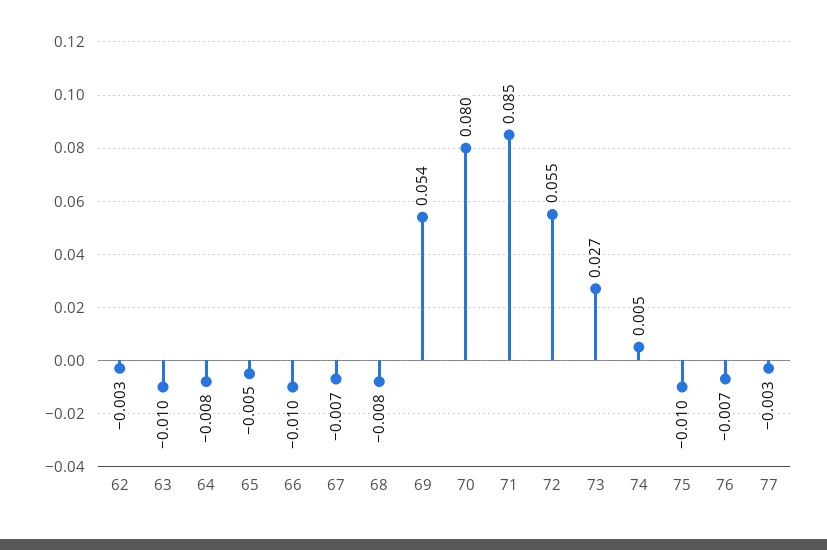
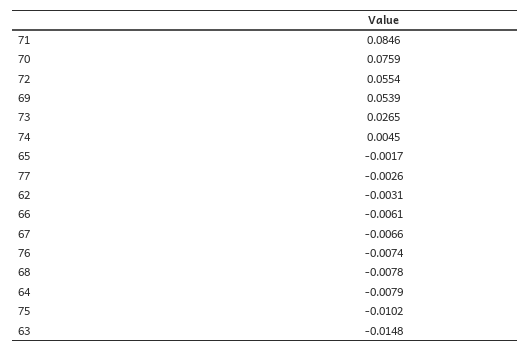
63: -0.01 -> -0.0148
65: -0.005 -> -0.0017
66: -0.01 -> -0.0061
70: 0.08 -> 0.0759

